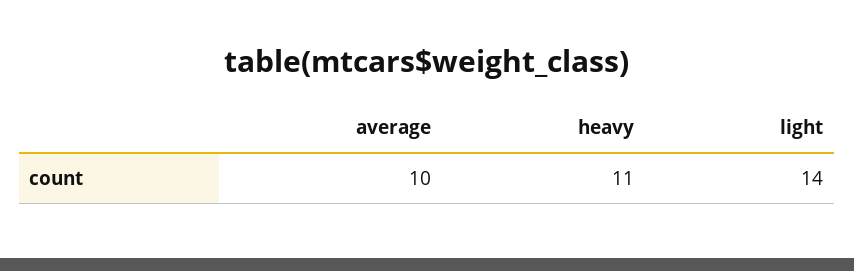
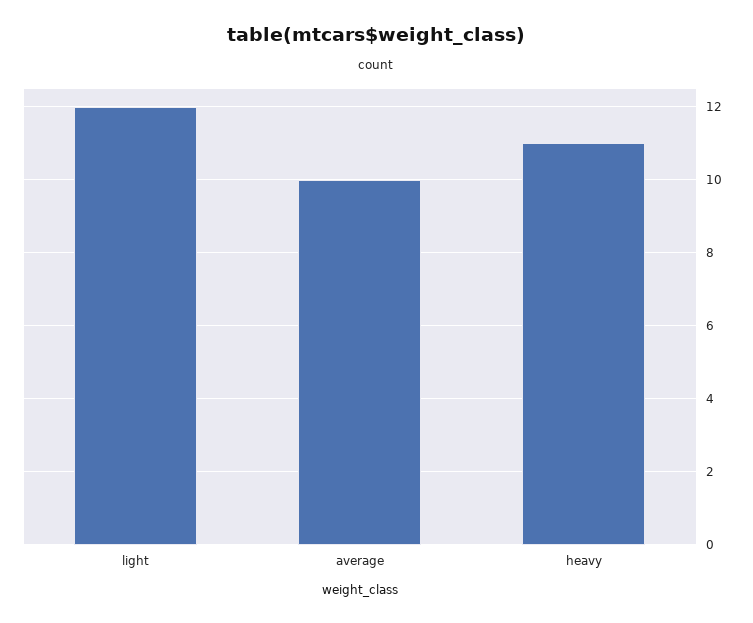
light: 14 -> 12

